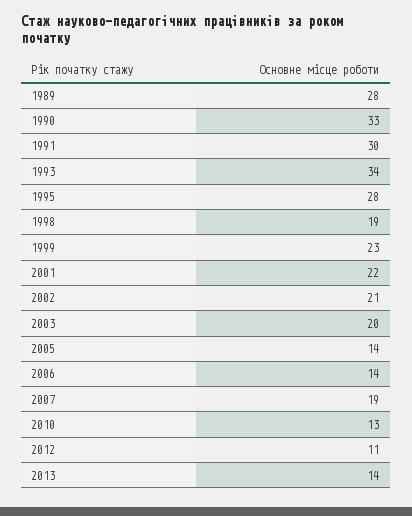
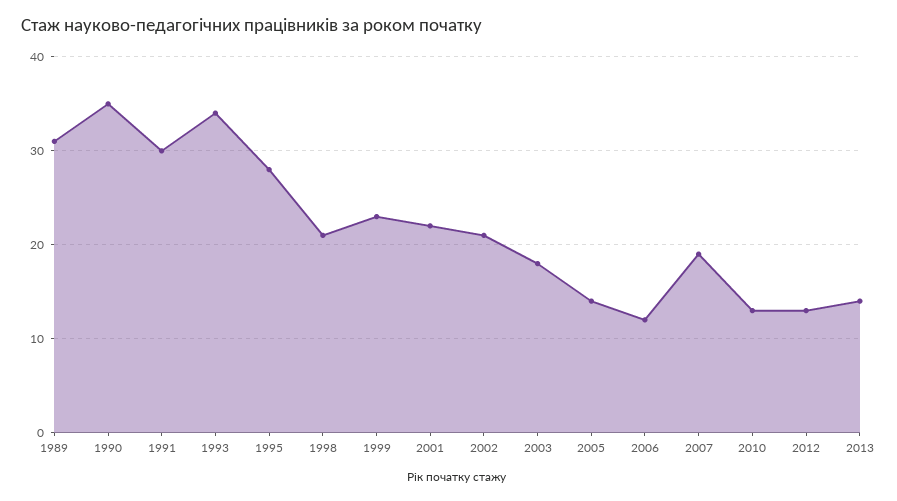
1989: 28 -> 31
1990: 33 -> 35
1998: 19 -> 21
2003: 20 -> 18
2006: 14 -> 12
2012: 11 -> 13

